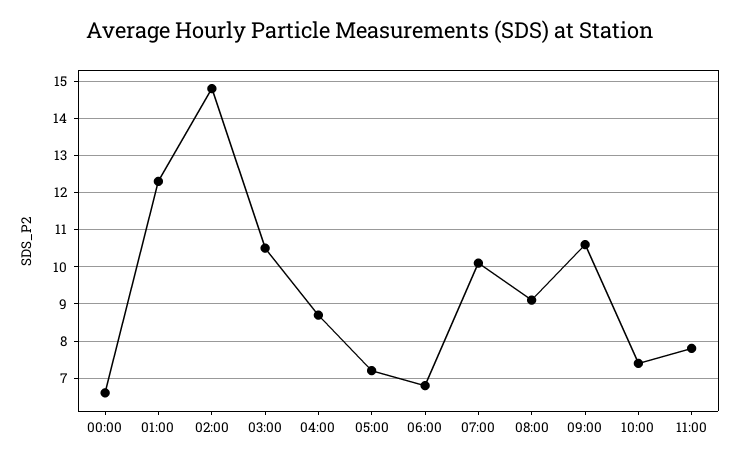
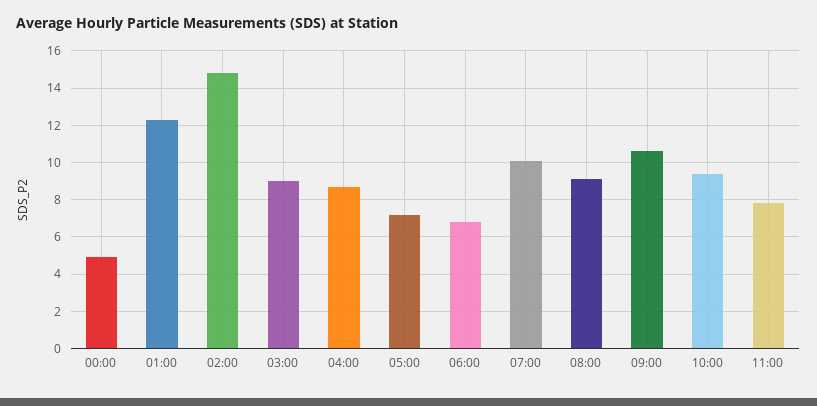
00:00: 6.5 -> 5
03:00: 10.5 -> 9
10:00: 7.5 -> 9.5

